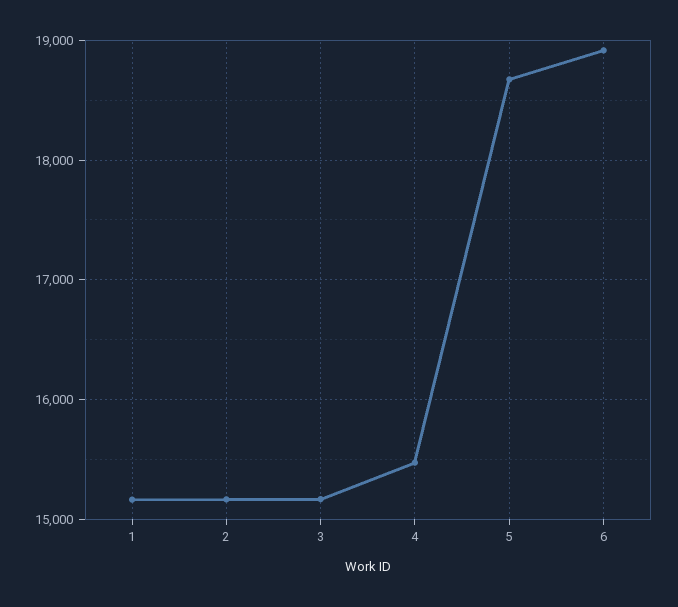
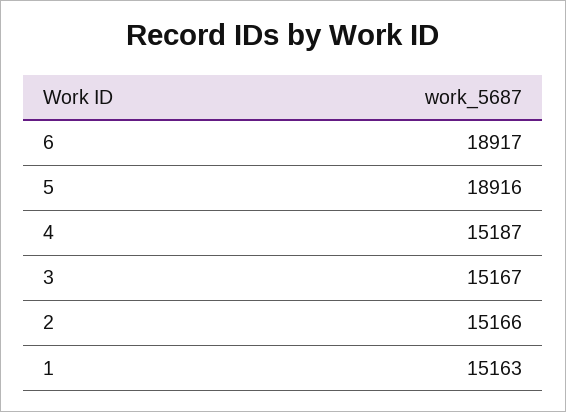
4: 15500 -> 15187
5: 18700 -> 18916

